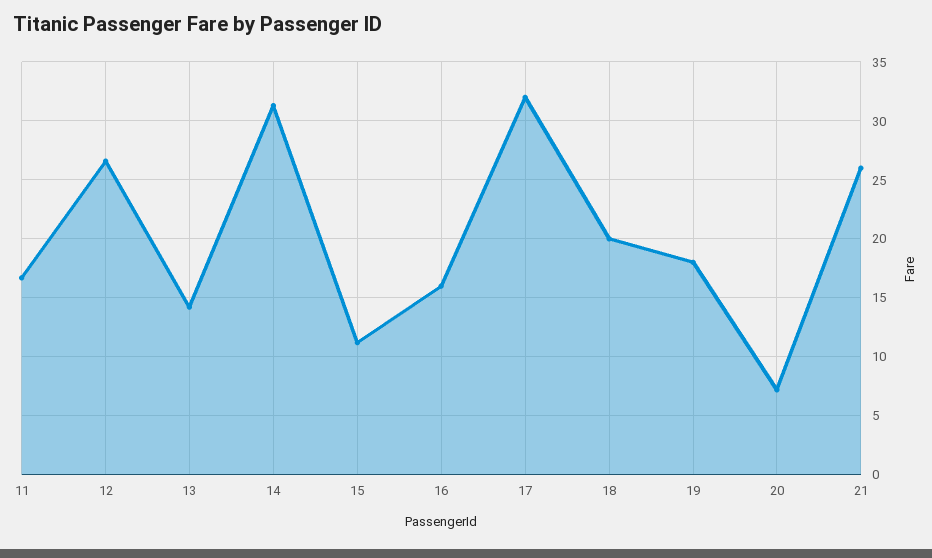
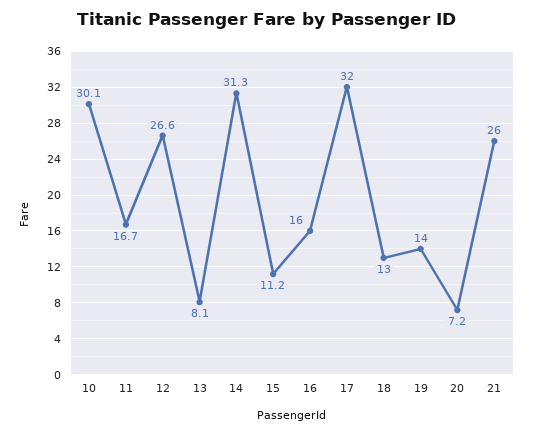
13: 14 -> 8.1
18: 20 -> 13
19: 18 -> 14
10: none -> 30.1

